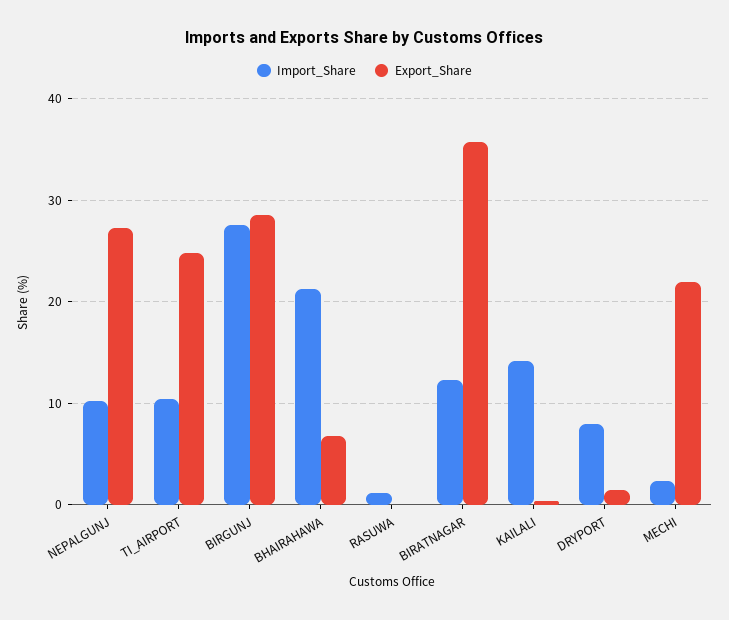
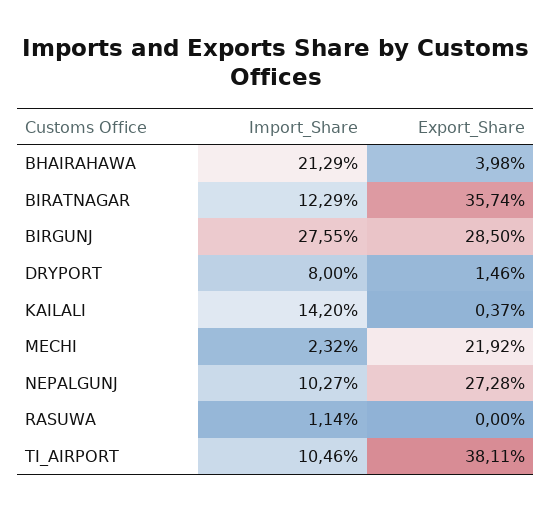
Export_Share, TI_AIRPORT: 25 -> 38.11
Export_Share, BHAIRAHAWA: 7 -> 3.98

